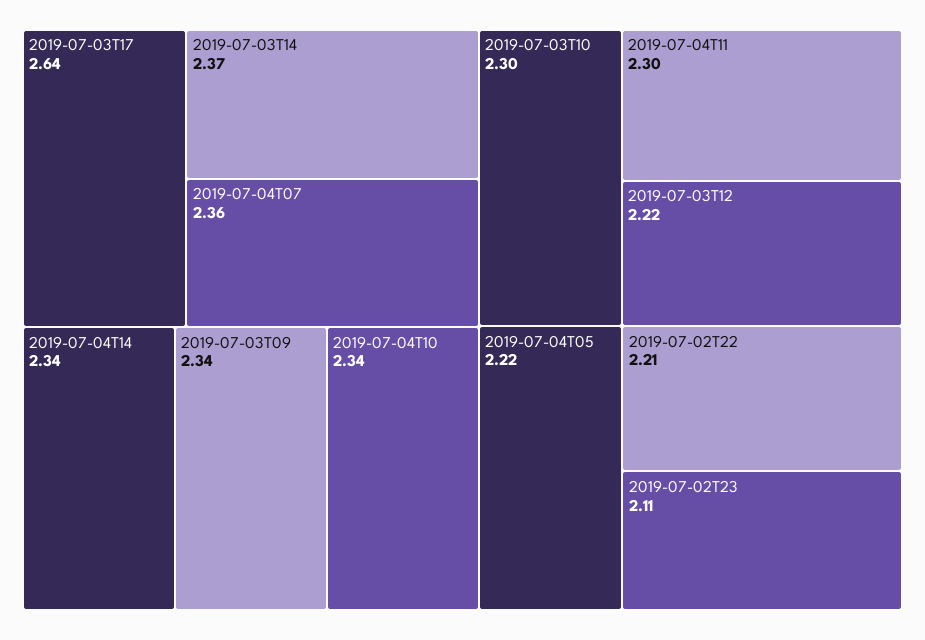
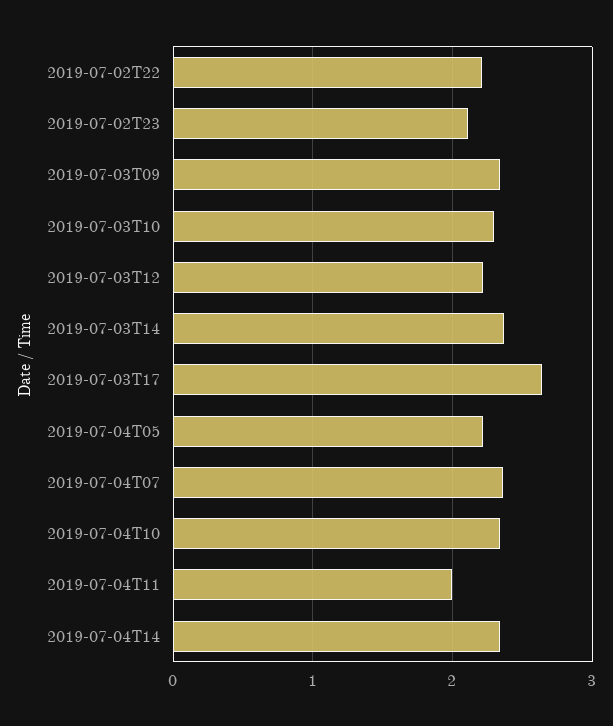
2019-07-04T11: 2.3 -> 2

